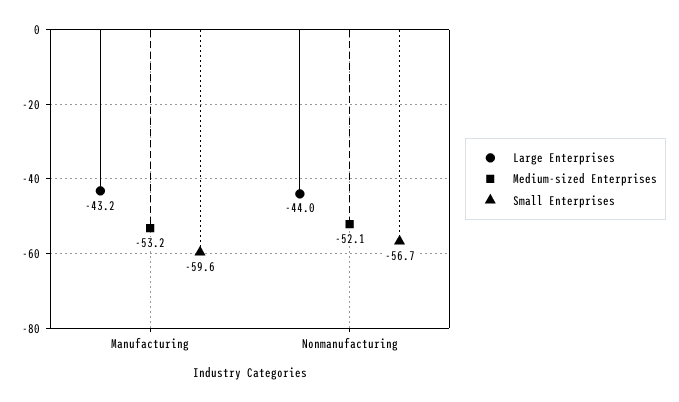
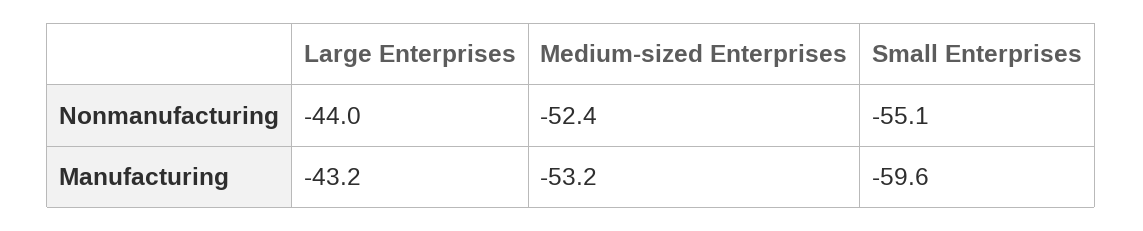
Medium-sized Enterprises, Nonmanufacturing: -52.1 -> -52.4
Small Enterprises, Nonmanufacturing: -56.7 -> -55.1

